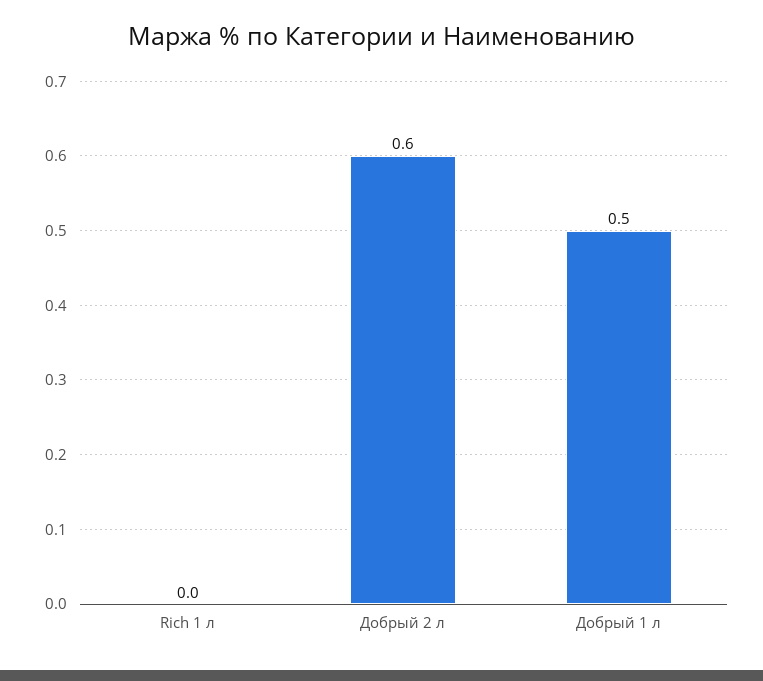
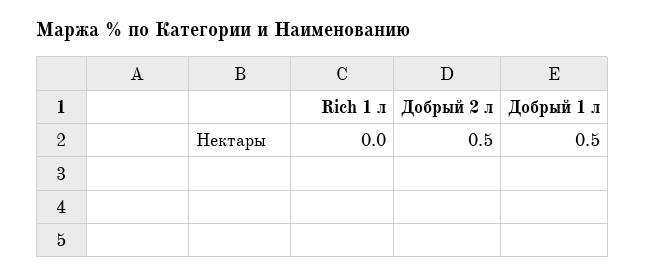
Добрый 2 л: 0.6 -> 0.5

